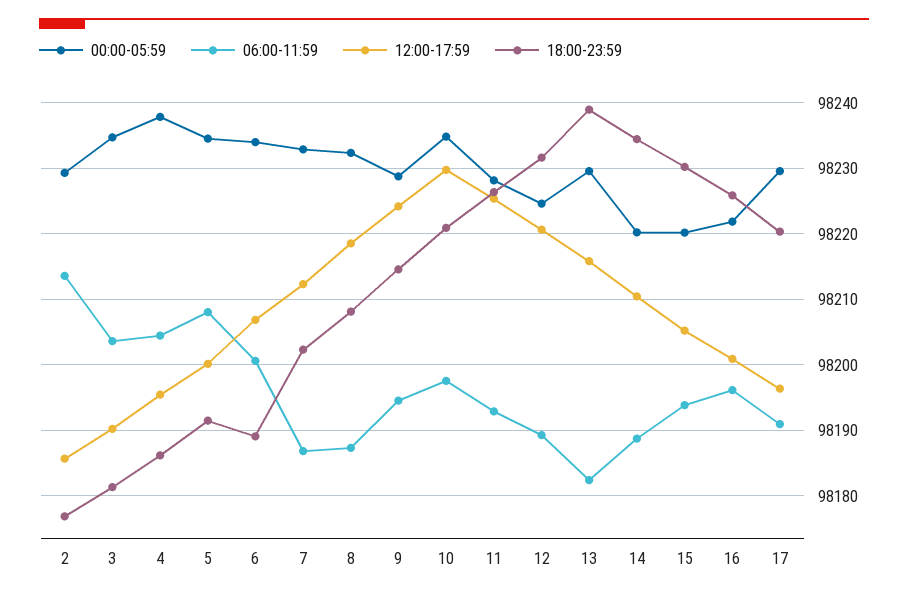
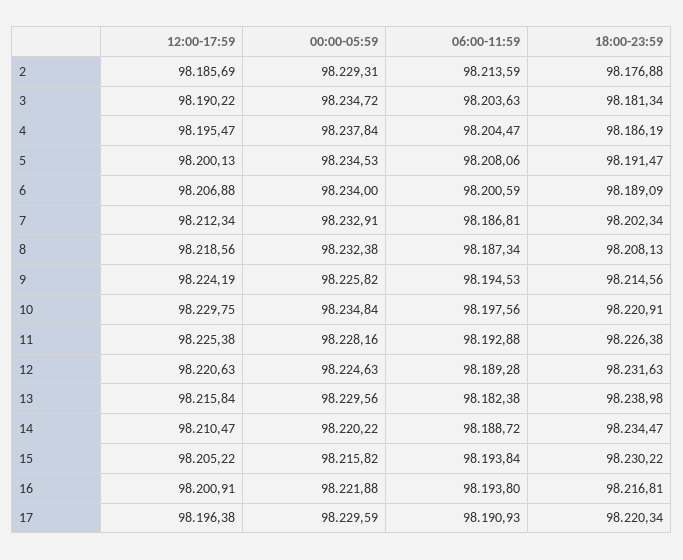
00:00-05:59, 9: 98229 -> 98225.82
00:00-05:59, 15: 98220 -> 98215.82
06:00-11:59, 16: 98196 -> 98193.8
18:00-23:59, 16: 98226 -> 98216.81

